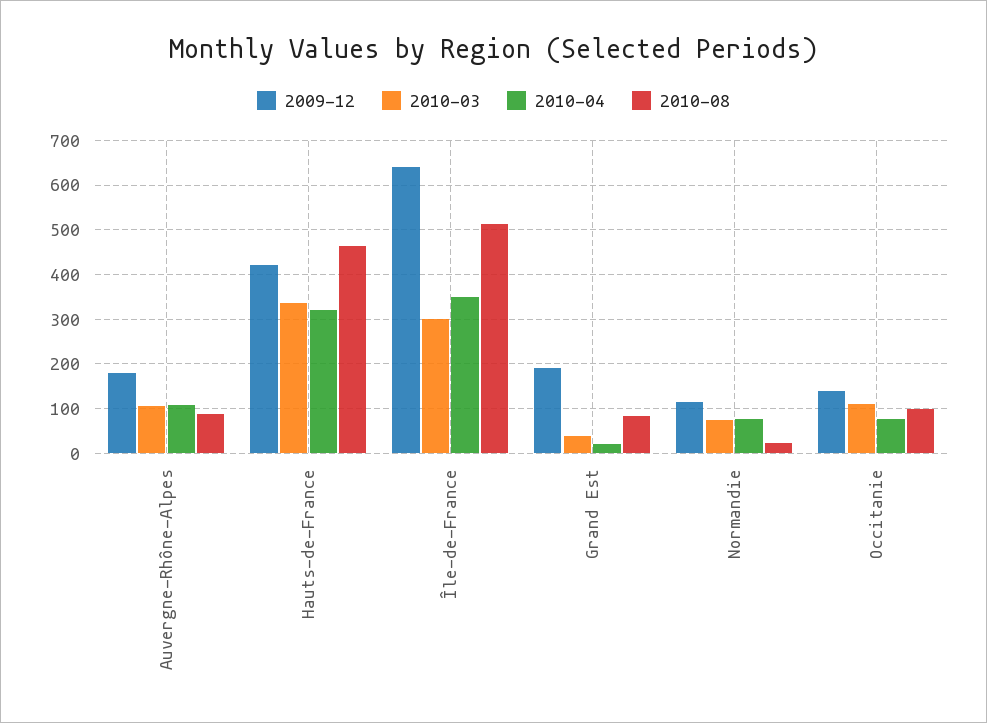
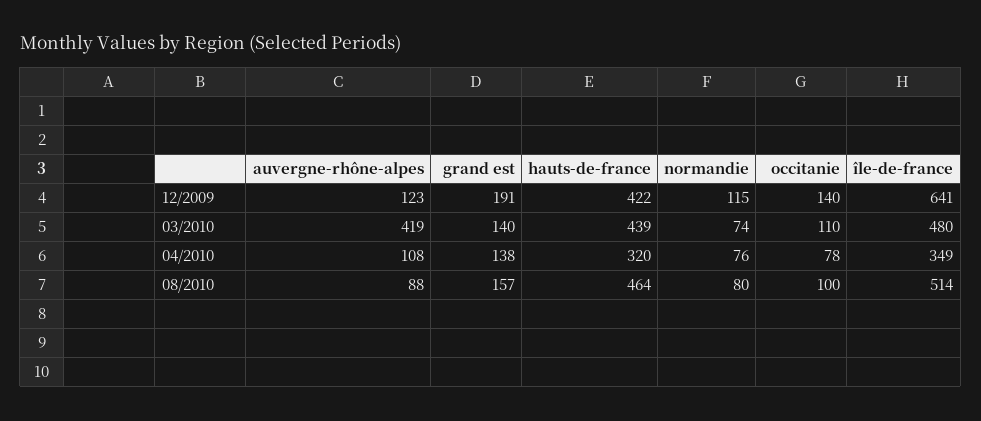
2009-12, Auvergne-Rhône-Alpes: 180 -> 123
2010-03, Auvergne-Rhône-Alpes: 100 -> 419
2010-03, Hauts-de-France: 340 -> 439
2010-03, Île-de-France: 300 -> 480
2010-03, Grand Est: 40 -> 140
2010-04, Grand Est: 20 -> 138
2010-08, Grand Est: 80 -> 157
2010-08, Normandie: 20 -> 80

